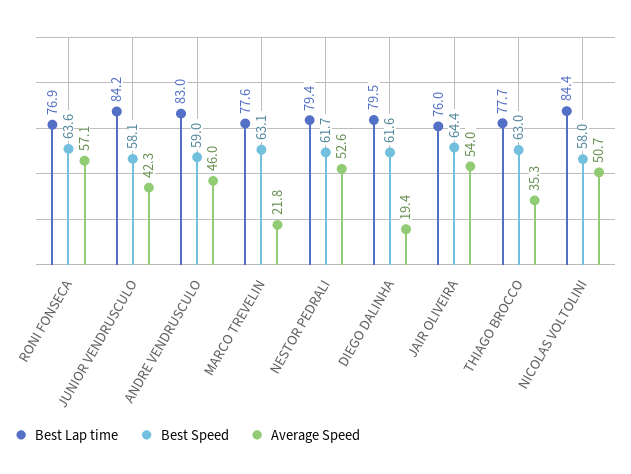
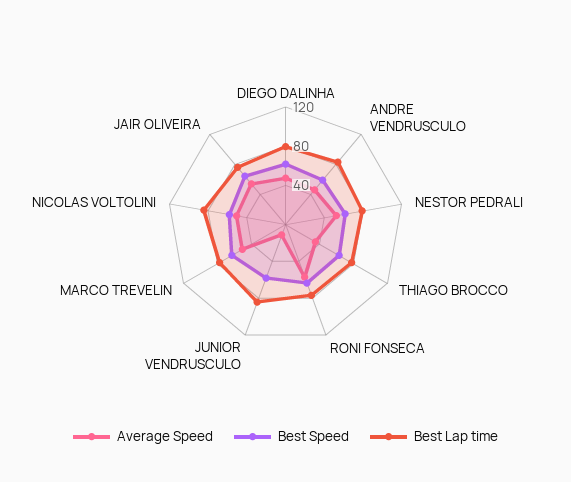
Average Speed, JUNIOR VENDRUSCULO: 42.3 -> 10
Average Speed, MARCO TREVELIN: 21.8 -> 50
Average Speed, DIEGO DALINHA: 19.4 -> 50

